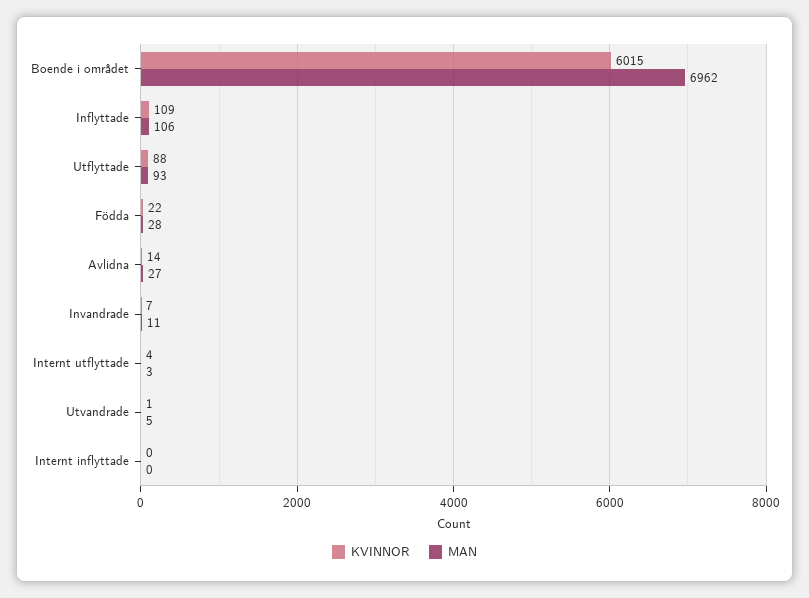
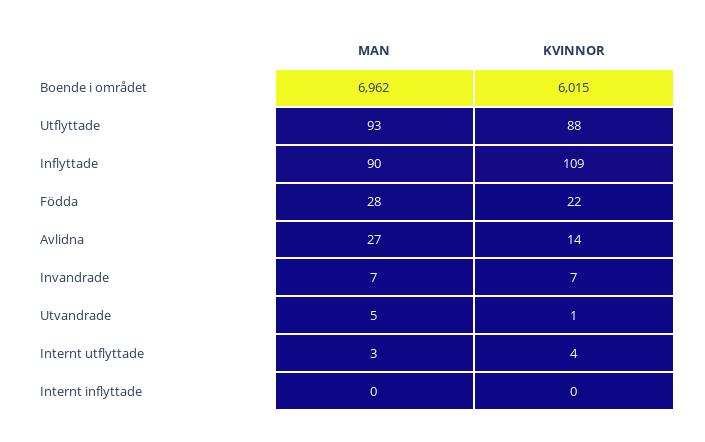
MAN, Inflyttade: 106 -> 90
MAN, Invandrade: 11 -> 7

